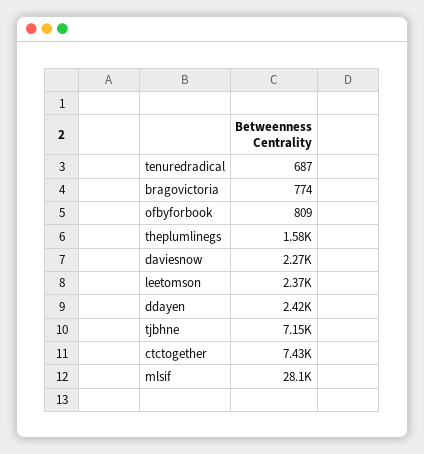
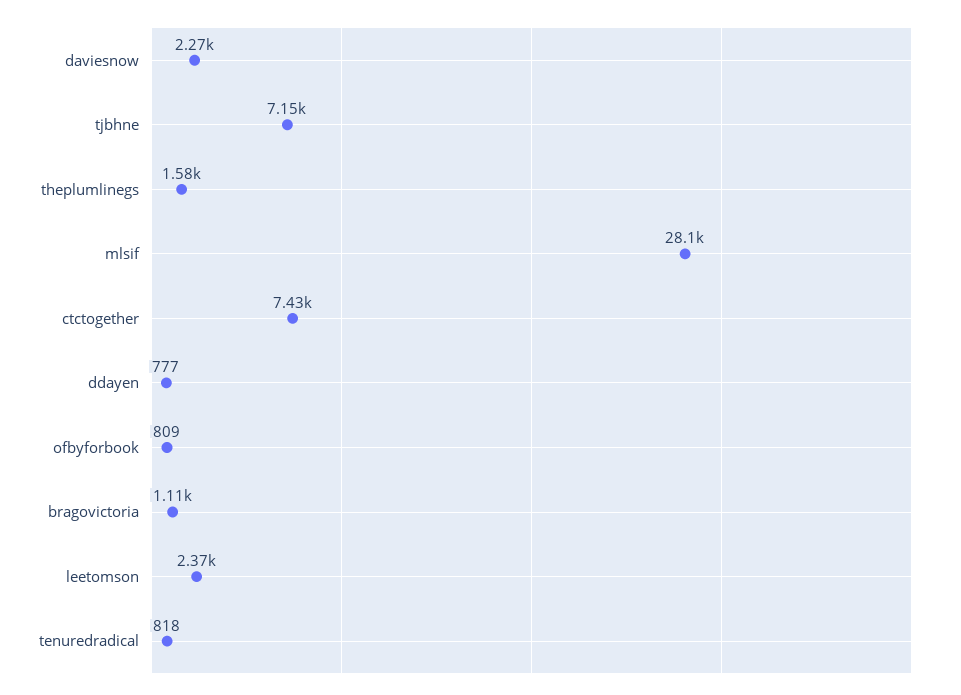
tenuredradical: 687 -> 818
bragovictoria: 774 -> 1110
ddayen: 2420 -> 777

